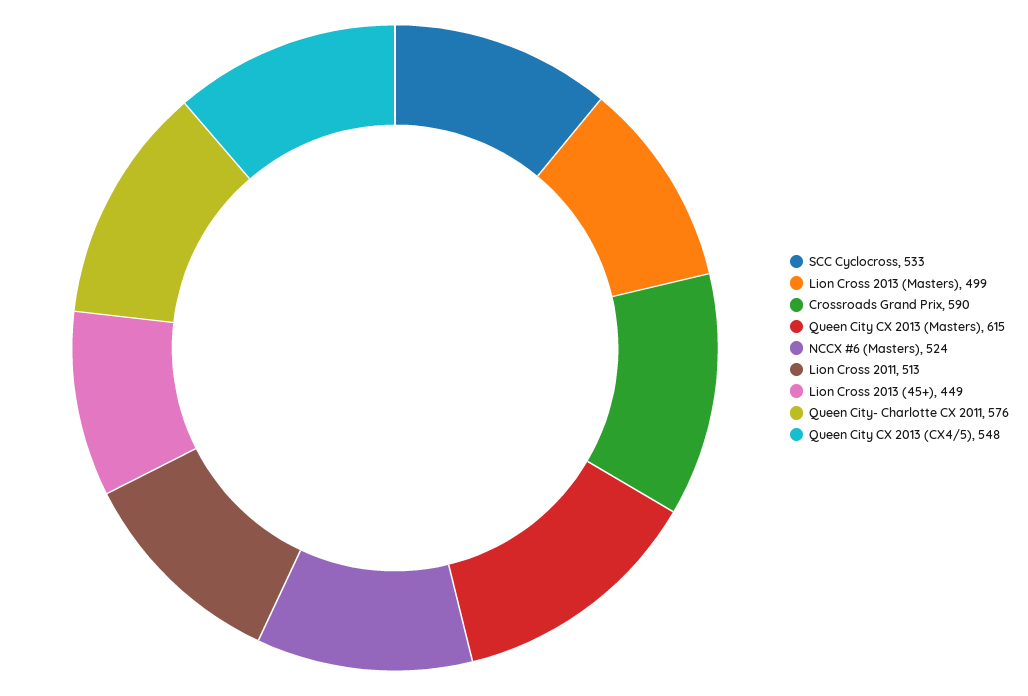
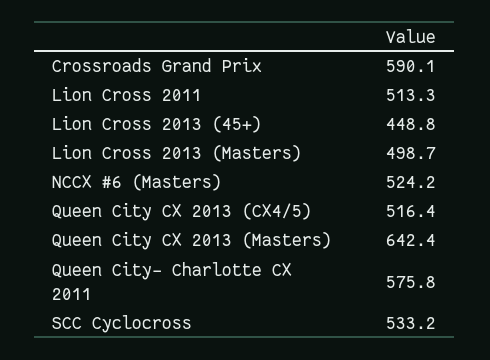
Queen City CX 2013 (Masters): 615 -> 642.4
Queen City CX 2013 (CX4/5): 548 -> 516.4

